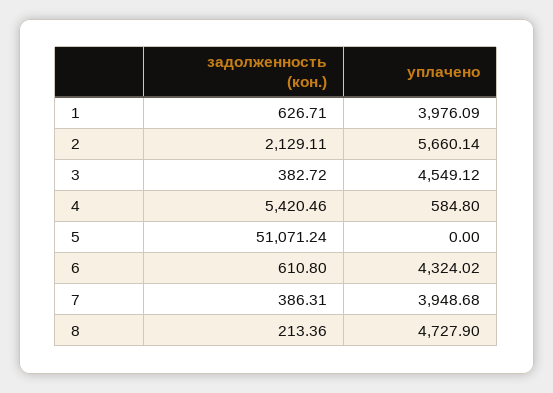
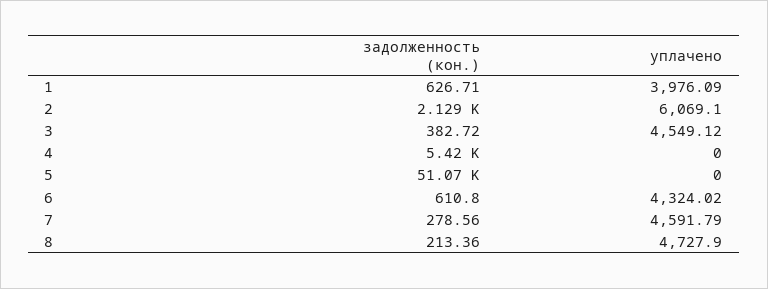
уплачено, 2: 5660.14 -> 6069.1
уплачено, 4: 584.8 -> 0
задолженность (кон.), 7: 386.31 -> 278.56
уплачено, 7: 3948.68 -> 4591.79

